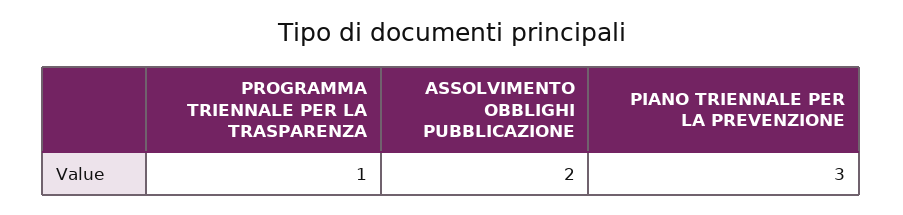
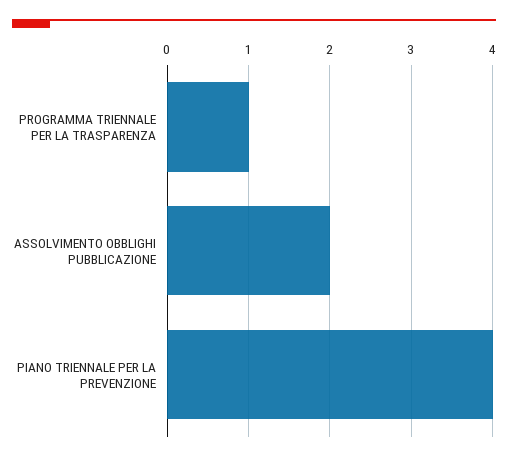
PIANO TRIENNALE PER LA PREVENZIONE: 3 -> 4

